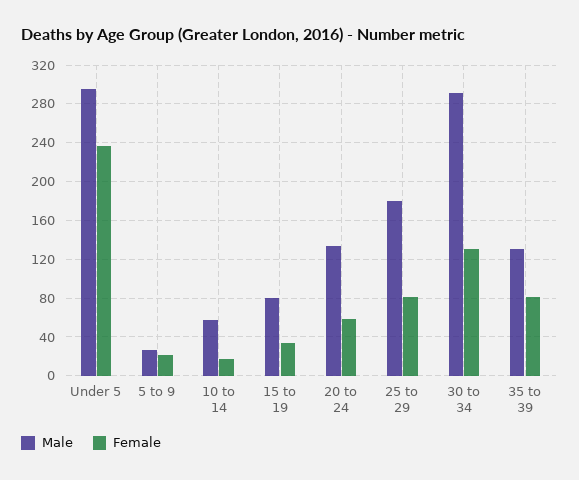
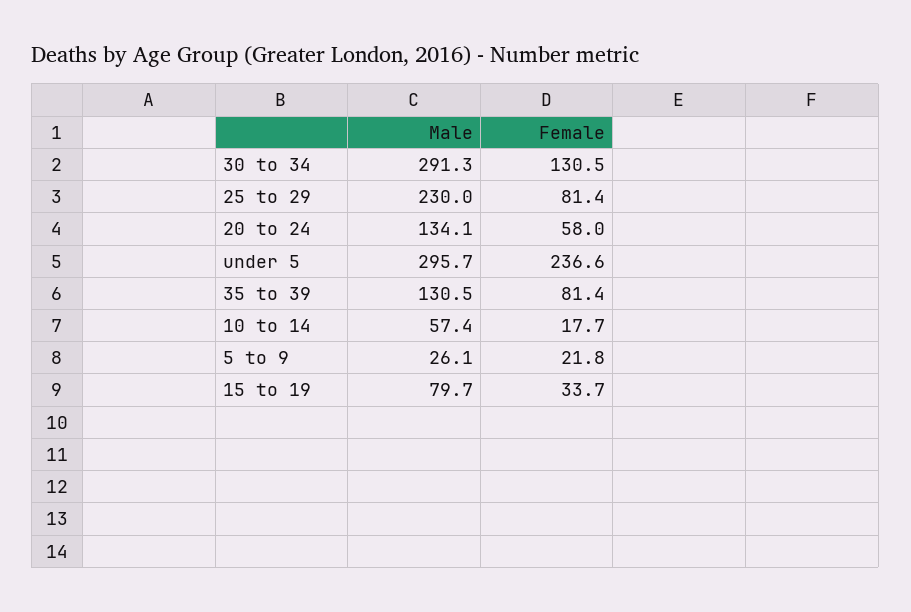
Male, 25 to 29: 180 -> 230

